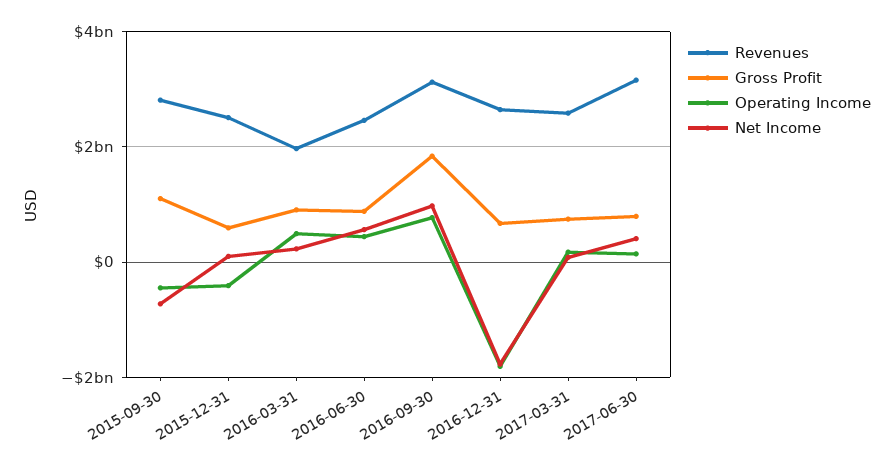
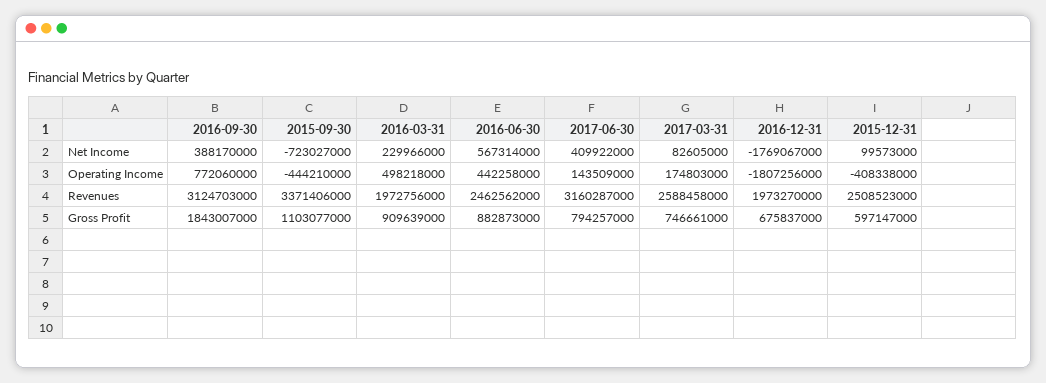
Revenues, 2015-09-30: 2800000000 -> 3371406000
Net Income, 2016-09-30: 1000000000 -> 388170000
Revenues, 2016-12-31: 2600000000 -> 1973270000

